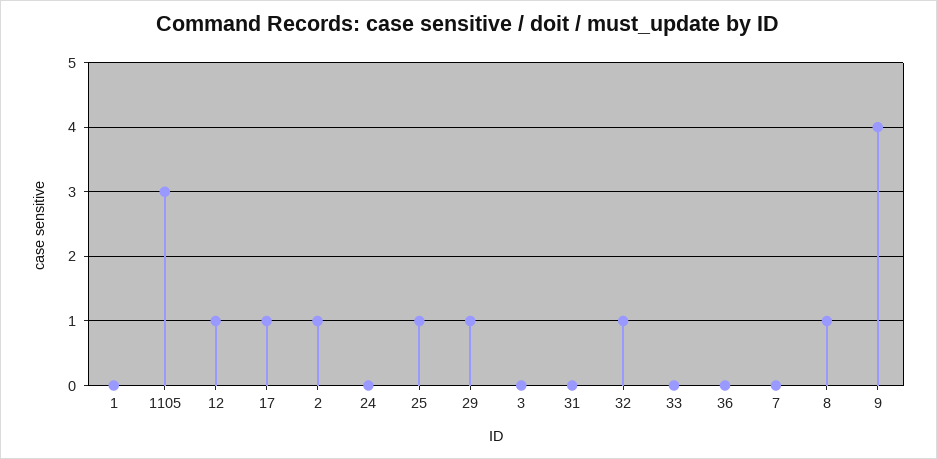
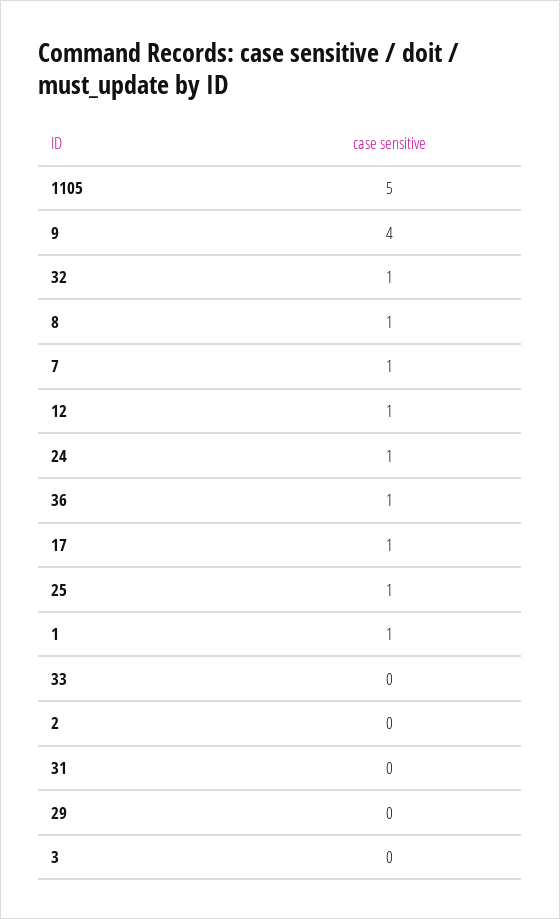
1: 0 -> 1
1105: 3 -> 5
2: 1 -> 0
24: 0 -> 1
29: 1 -> 0
36: 0 -> 1
7: 0 -> 1

